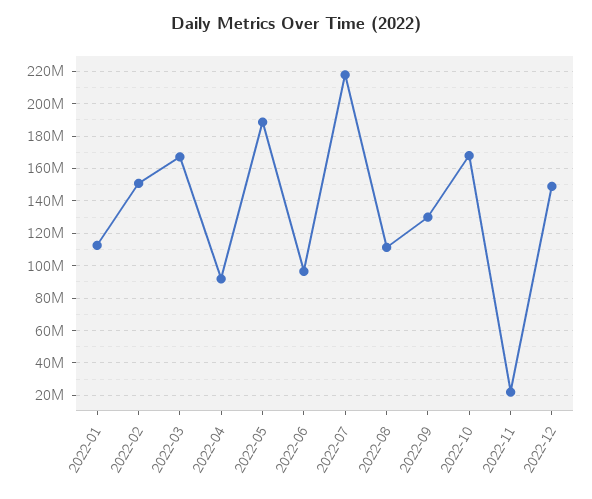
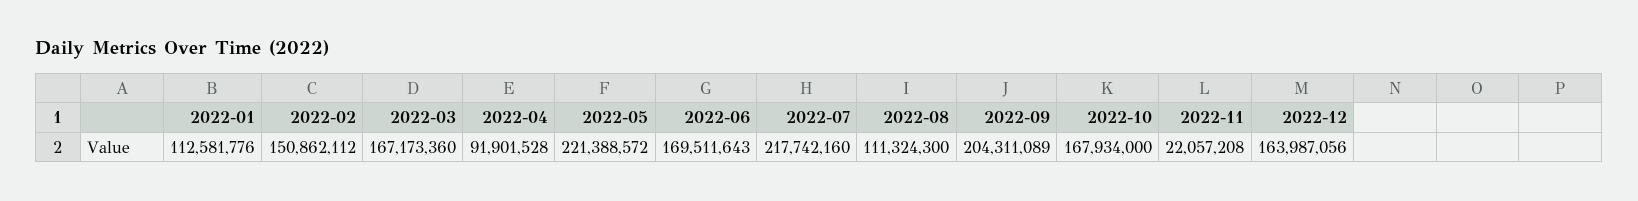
2022-05: 190000000 -> 221388572
2022-06: 95000000 -> 169511643
2022-09: 130000000 -> 204311089
2022-12: 150000000 -> 163987056

